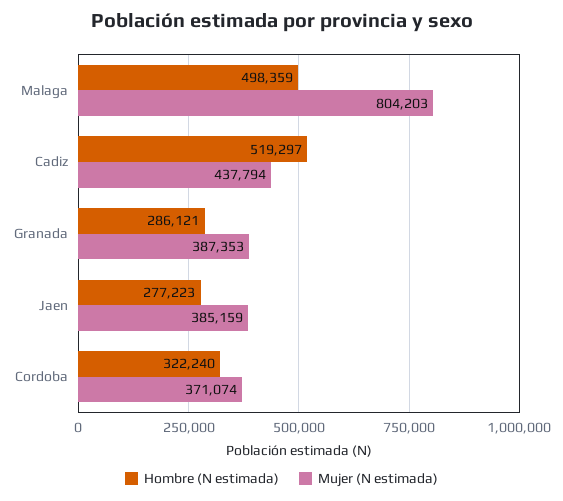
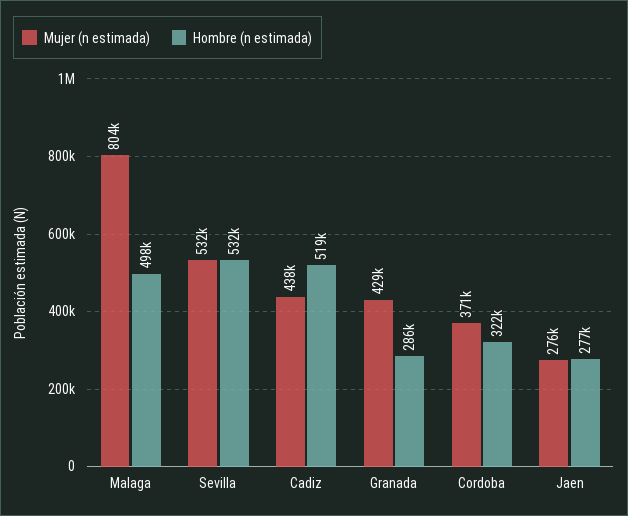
Mujer (N estimada), Granada: 387353 -> 429000
Mujer (N estimada), Jaen: 385159 -> 276000
Mujer (N estimada), Sevilla: none -> 532000
Hombre (N estimada), Sevilla: none -> 532000

